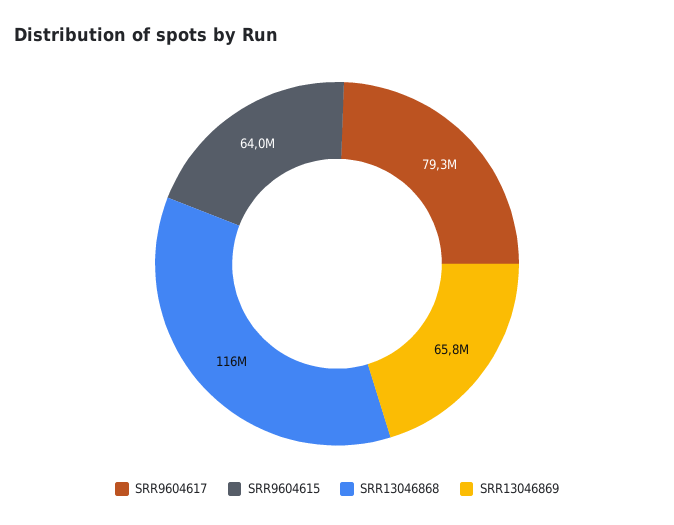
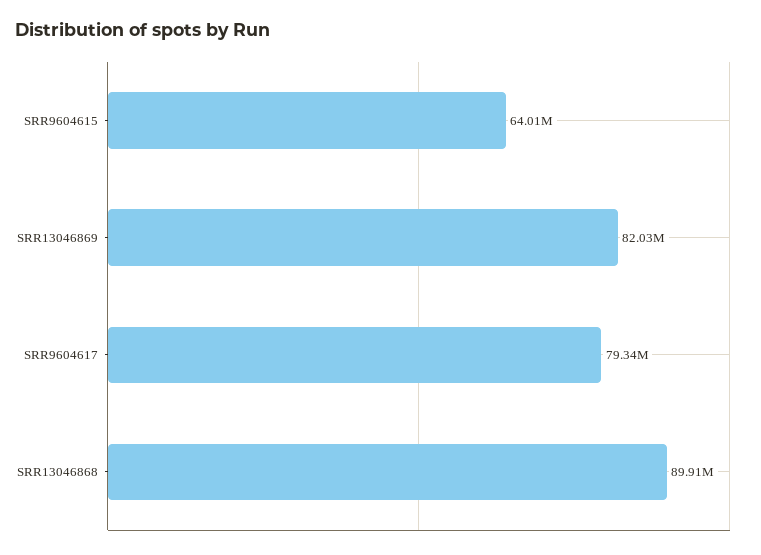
SRR13046868: 116000000 -> 89910000
SRR13046869: 65800000 -> 82030000

